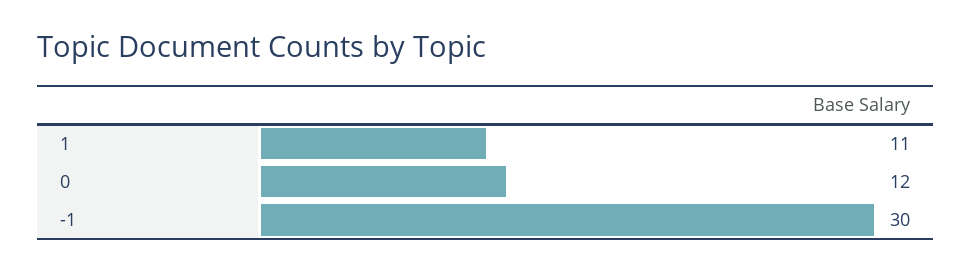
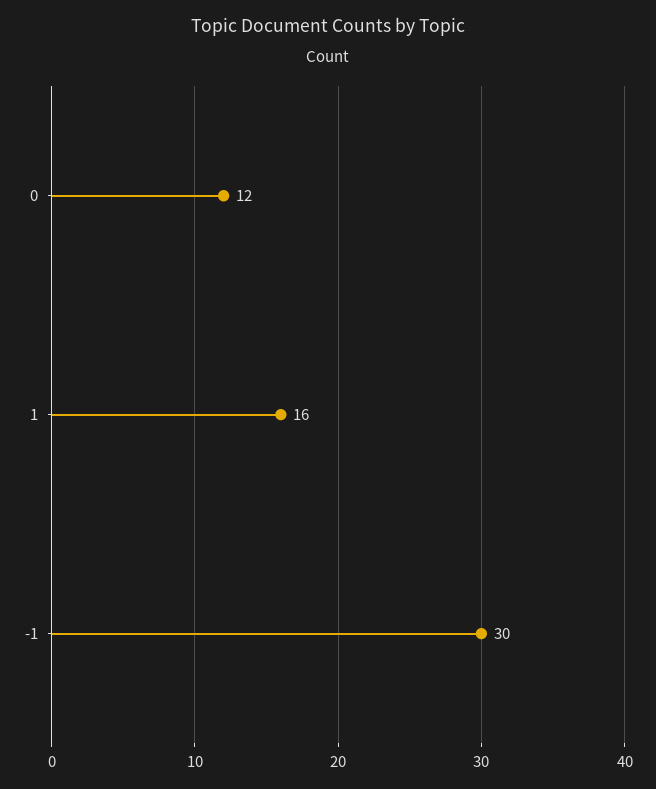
1: 11 -> 16

